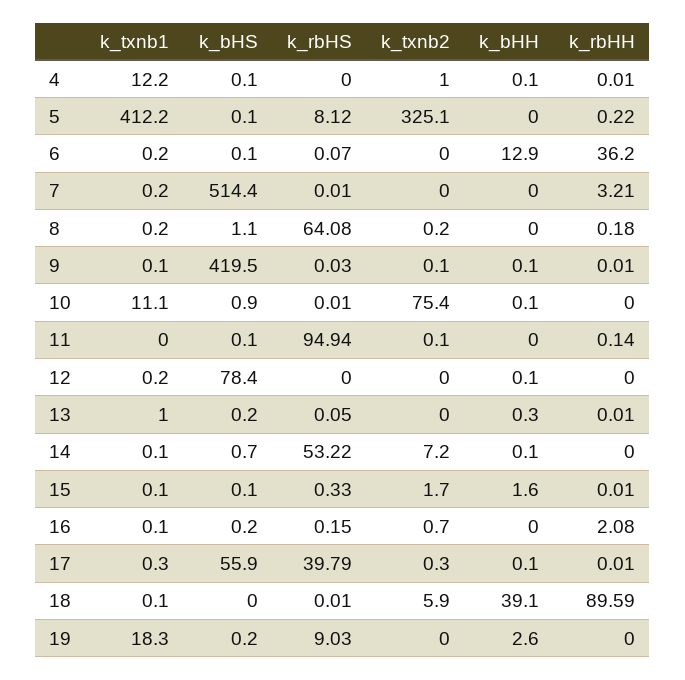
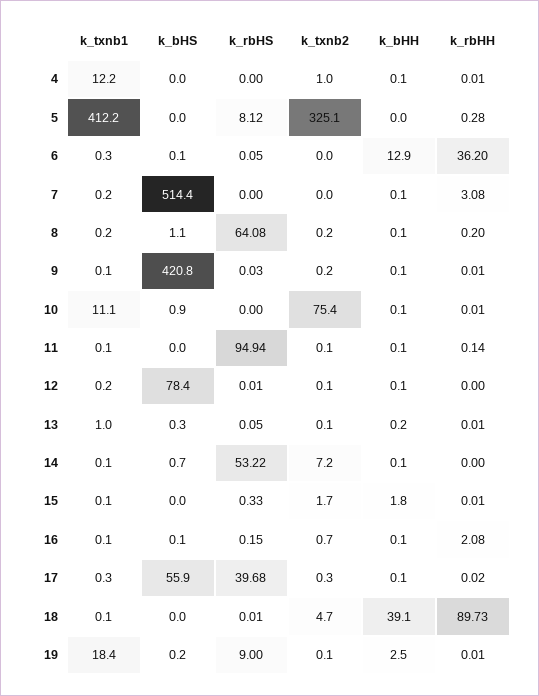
k_bHS, 4: 0.1 -> 0
k_bHS, 5: 0.1 -> 0
k_rbHH, 5: 0.22 -> 0.28
k_txnb1, 6: 0.2 -> 0.3
k_rbHS, 6: 0.07 -> 0.05
k_rbHS, 7: 0.01 -> 0
k_bHH, 7: 0 -> 0.1
k_rbHH, 7: 3.21 -> 3.08
k_bHH, 8: 0 -> 0.1
k_rbHH, 8: 0.18 -> 0.2
k_bHS, 9: 419.5 -> 420.8
k_txnb2, 9: 0.1 -> 0.2
k_rbHS, 10: 0.01 -> 0
k_rbHH, 10: 0 -> 0.01
k_txnb1, 11: 0 -> 0.1
k_bHS, 11: 0.1 -> 0
k_bHH, 11: 0 -> 0.1
k_rbHS, 12: 0 -> 0.01
k_txnb2, 12: 0 -> 0.1
k_bHS, 13: 0.2 -> 0.3
k_txnb2, 13: 0 -> 0.1
k_bHH, 13: 0.3 -> 0.2
k_bHS, 15: 0.1 -> 0
k_bHH, 15: 1.6 -> 1.8
k_bHS, 16: 0.2 -> 0.1
k_bHH, 16: 0 -> 0.1
k_rbHS, 17: 39.79 -> 39.68
k_rbHH, 17: 0.01 -> 0.02
k_txnb2, 18: 5.9 -> 4.7
k_rbHH, 18: 89.59 -> 89.73
k_txnb1, 19: 18.3 -> 18.4
k_rbHS, 19: 9.03 -> 9
k_txnb2, 19: 0 -> 0.1
k_bHH, 19: 2.6 -> 2.5
k_rbHH, 19: 0 -> 0.01

